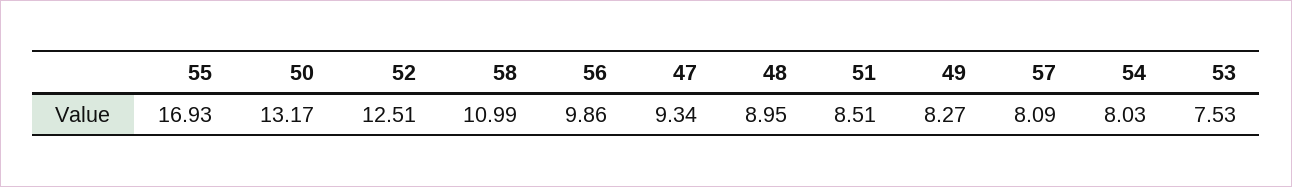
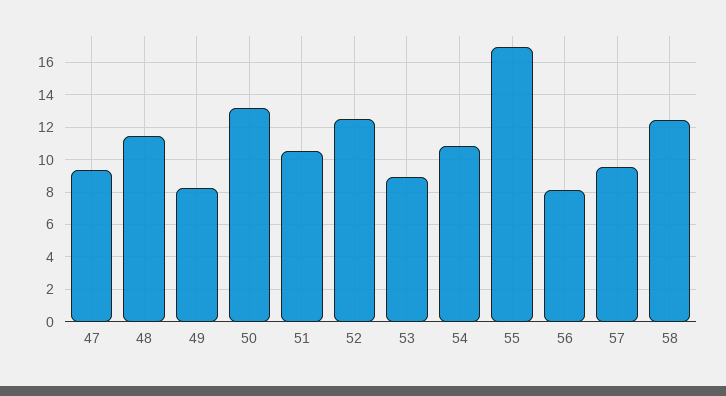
58: 10.99 -> 12.5
56: 9.86 -> 8
48: 8.95 -> 11.5
51: 8.51 -> 10.5
57: 8.09 -> 9.5
54: 8.03 -> 11
53: 7.53 -> 9

